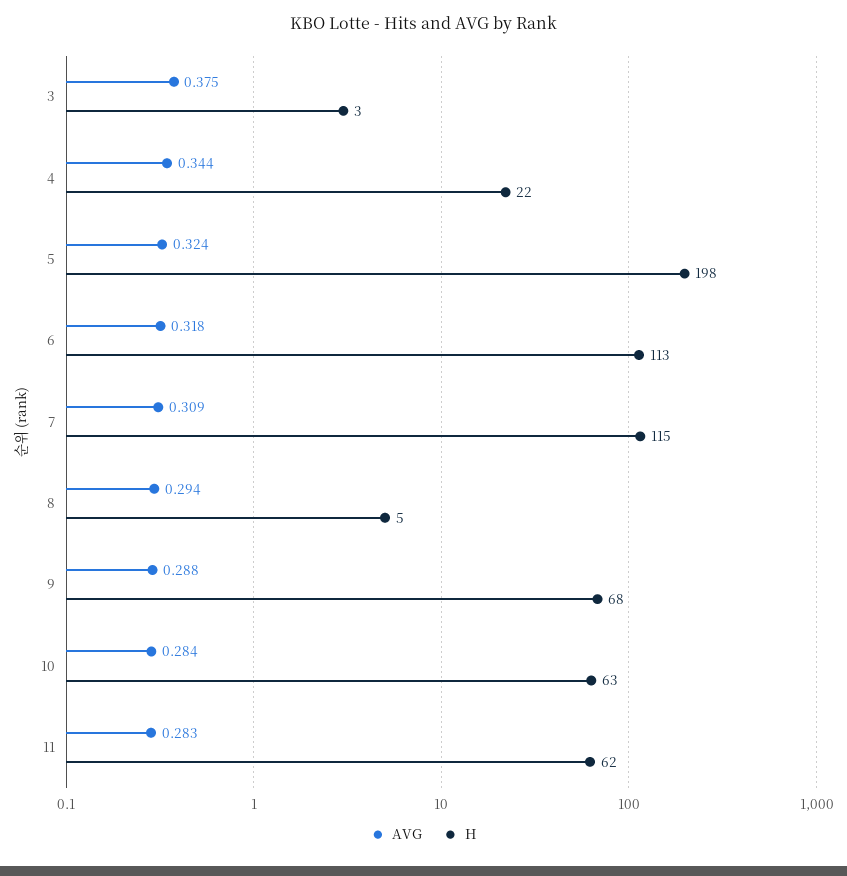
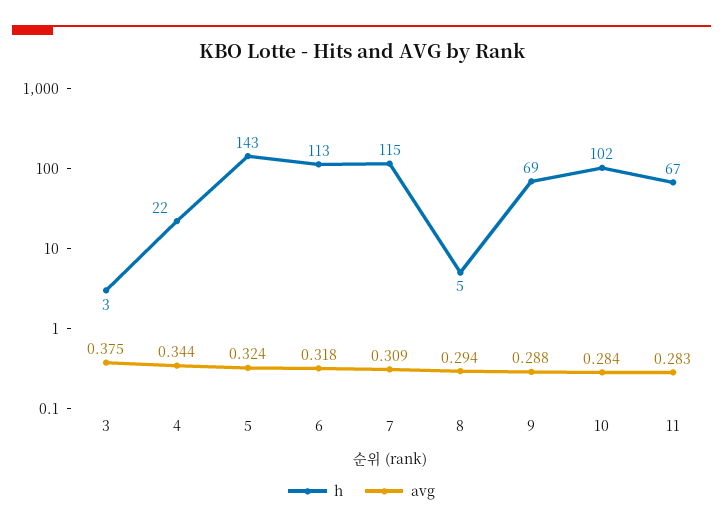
H, 5: 198 -> 143
H, 9: 68 -> 69
H, 10: 63 -> 102
H, 11: 62 -> 67

